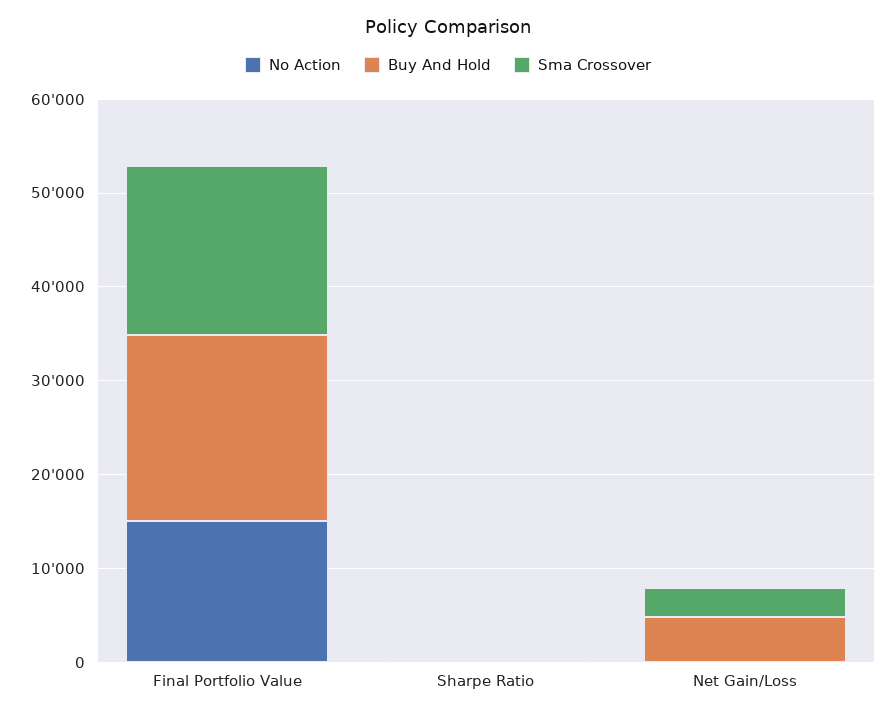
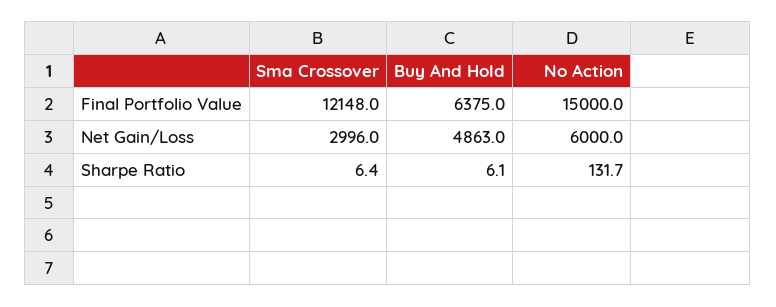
Buy And Hold, Final Portfolio Value: 20000 -> 6375
Sma Crossover, Final Portfolio Value: 18000 -> 12148
No Action, Net Gain/Loss: 0 -> 6000

